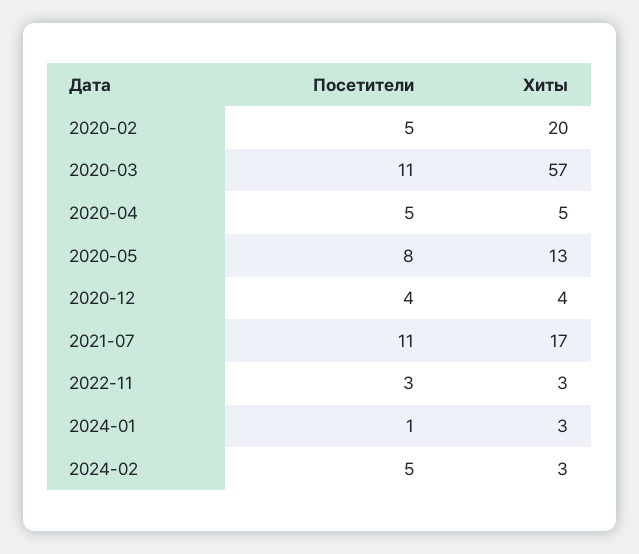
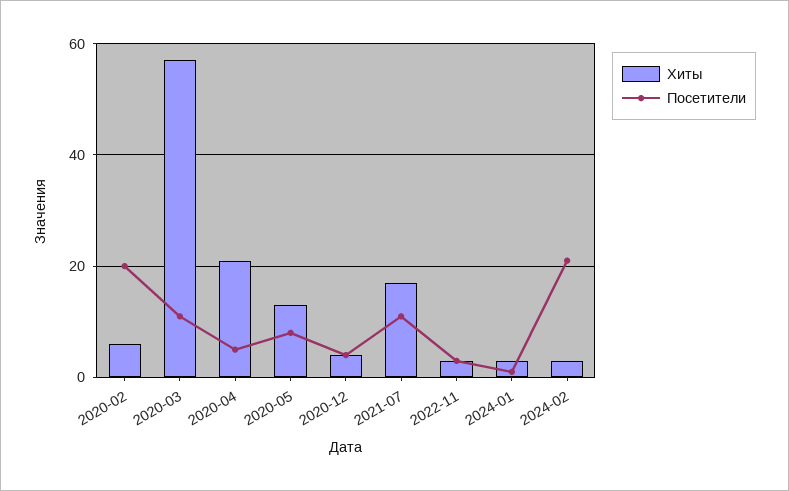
Посетители, 2020-02: 5 -> 20
Хиты, 2020-02: 20 -> 5
Хиты, 2020-04: 5 -> 20
Посетители, 2024-02: 5 -> 20

